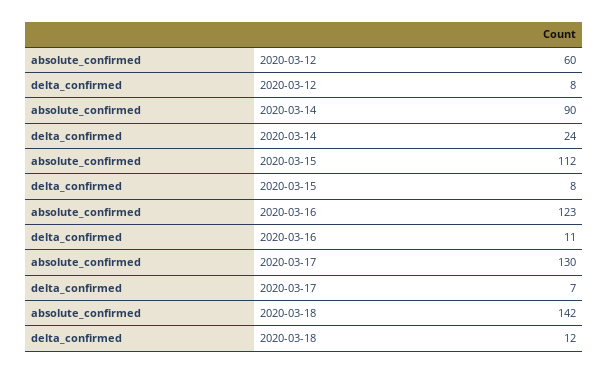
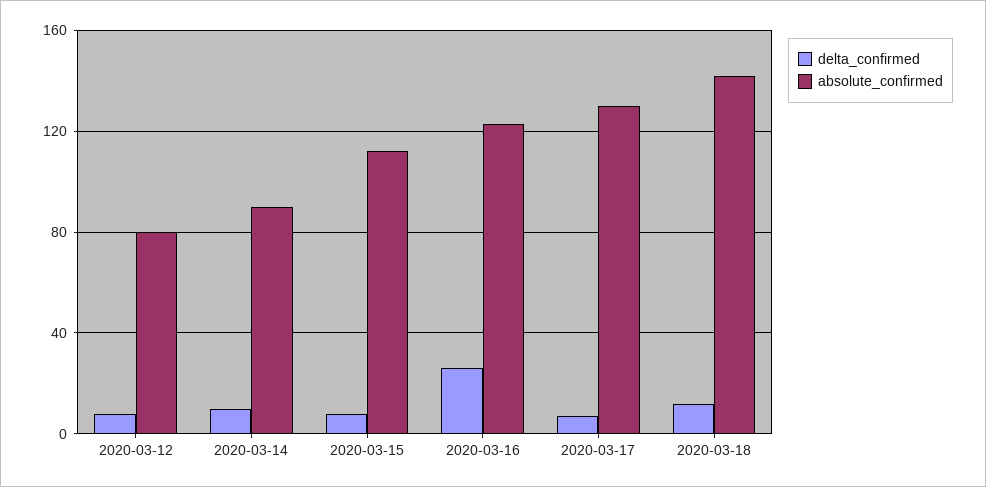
absolute_confirmed, 2020-03-12: 60 -> 80
delta_confirmed, 2020-03-14: 24 -> 10
delta_confirmed, 2020-03-16: 11 -> 25

